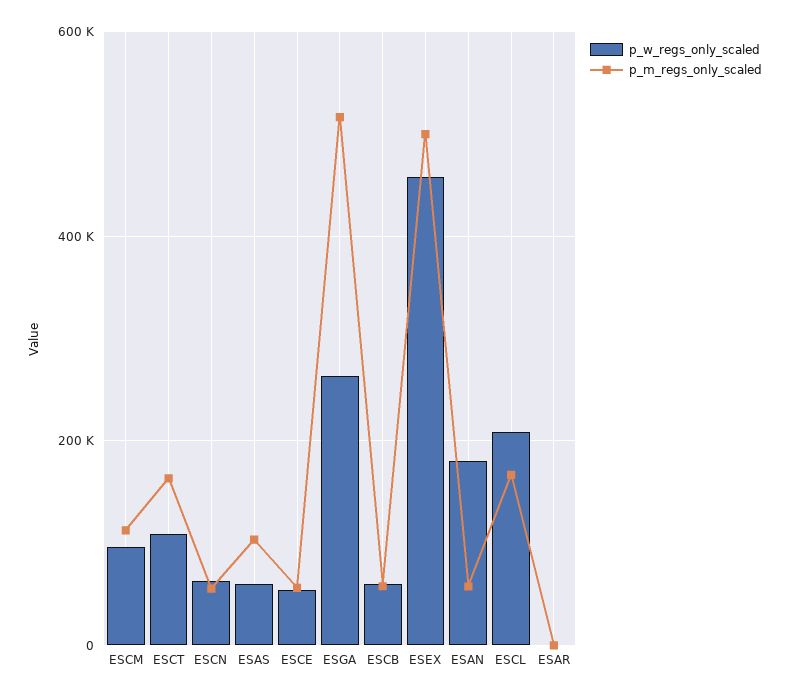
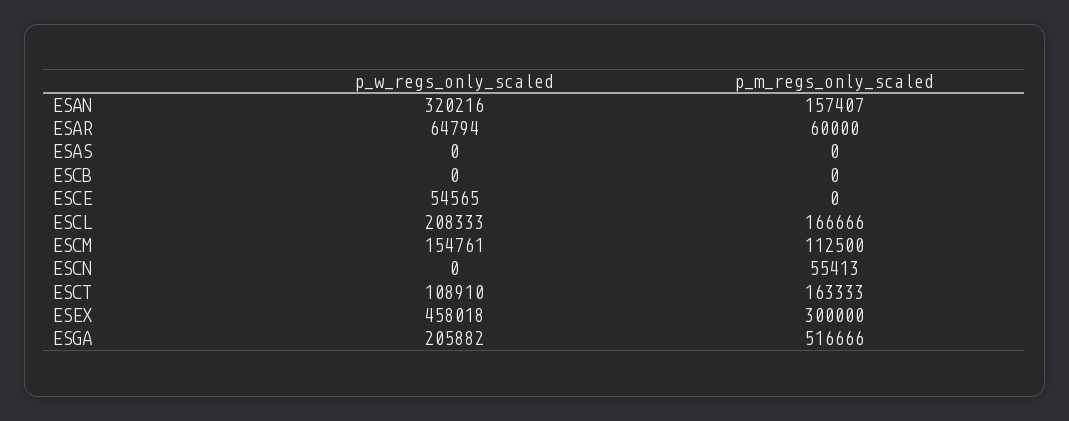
p_w_regs_only_scaled, ESCM: 100000 -> 154761
p_w_regs_only_scaled, ESCN: 60000 -> 0
p_w_regs_only_scaled, ESAS: 60000 -> 0
p_m_regs_only_scaled, ESAS: 100000 -> 0
p_m_regs_only_scaled, ESCE: 60000 -> 0
p_w_regs_only_scaled, ESGA: 260000 -> 205882
p_w_regs_only_scaled, ESCB: 60000 -> 0
p_m_regs_only_scaled, ESCB: 60000 -> 0
p_m_regs_only_scaled, ESEX: 500000 -> 300000
p_w_regs_only_scaled, ESAN: 180000 -> 320216
p_m_regs_only_scaled, ESAN: 60000 -> 157407
p_w_regs_only_scaled, ESAR: 0 -> 64794
p_m_regs_only_scaled, ESAR: 0 -> 60000

